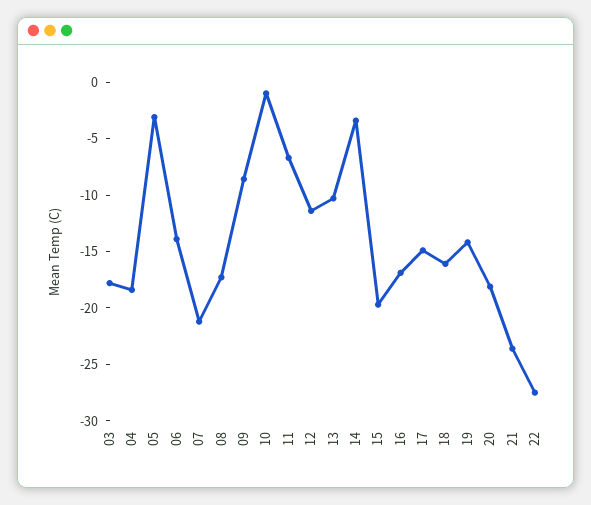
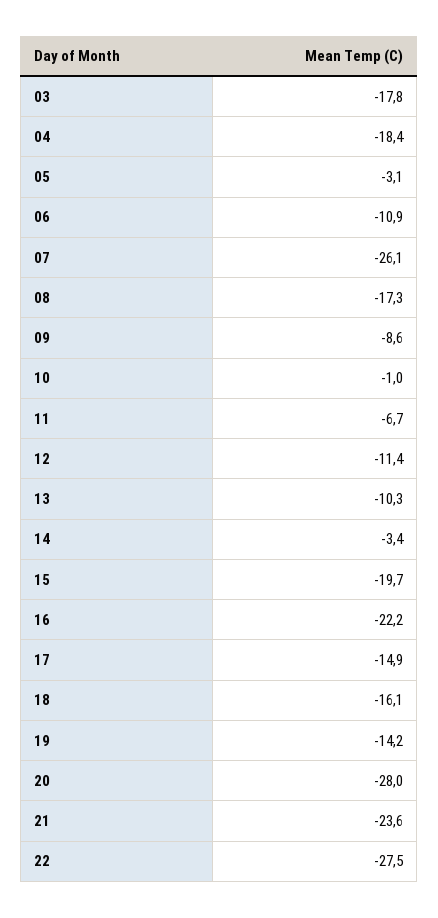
06: -14 -> -10.9
07: -21 -> -26.1
16: -17 -> -22.2
20: -18 -> -28

